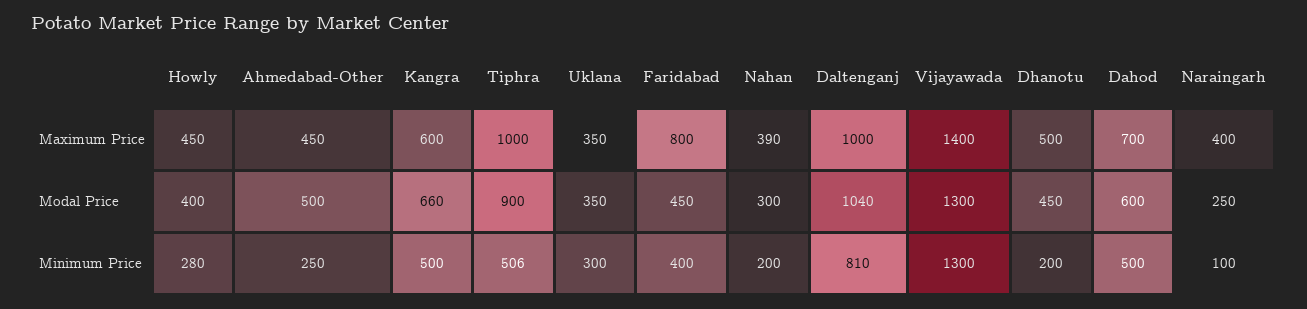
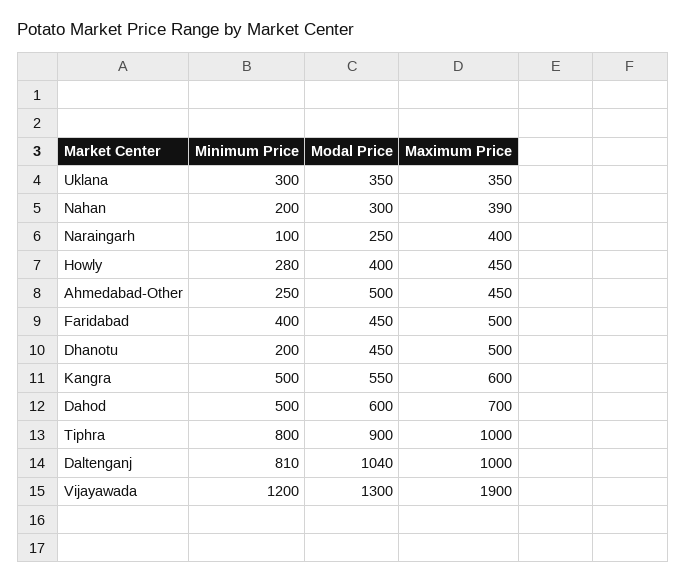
Faridabad, Maximum Price: 800 -> 500
Vijayawada, Maximum Price: 1400 -> 1900
Kangra, Modal Price: 660 -> 550
Tiphra, Minimum Price: 506 -> 800
Vijayawada, Minimum Price: 1300 -> 1200

